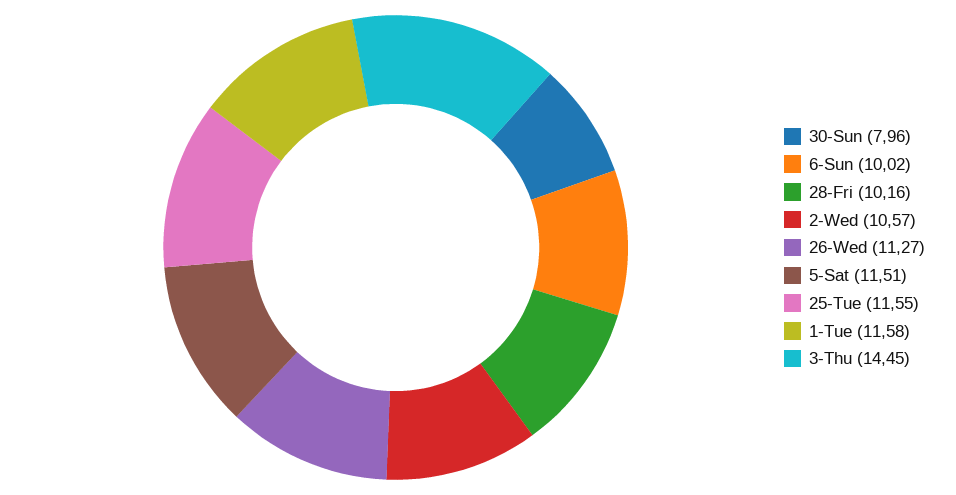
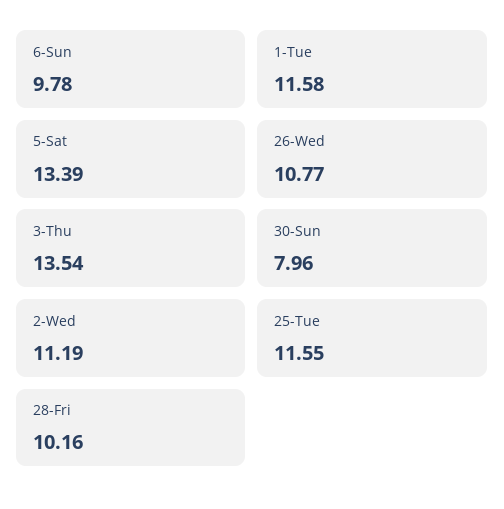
6-Sun: 10.02 -> 9.78
2-Wed: 10.57 -> 11.19
26-Wed: 11.27 -> 10.77
5-Sat: 11.51 -> 13.39
3-Thu: 14.45 -> 13.54

